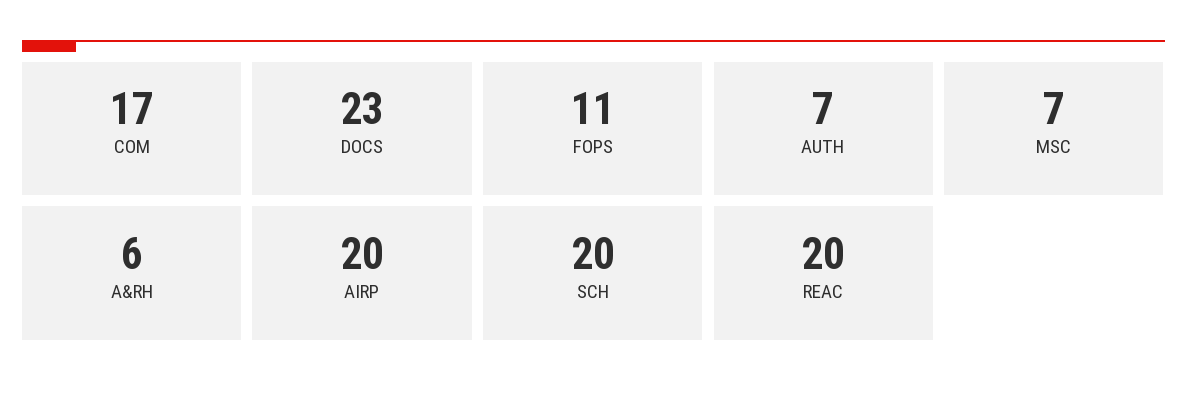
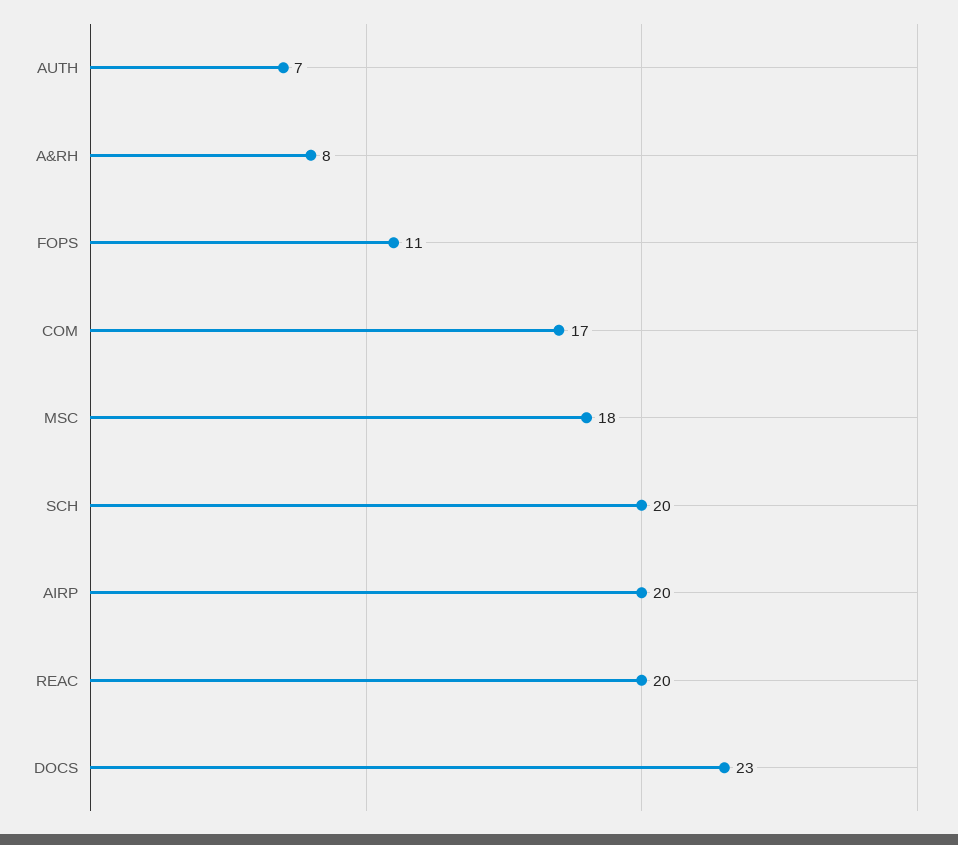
MSC: 7 -> 18
A&RH: 6 -> 8

